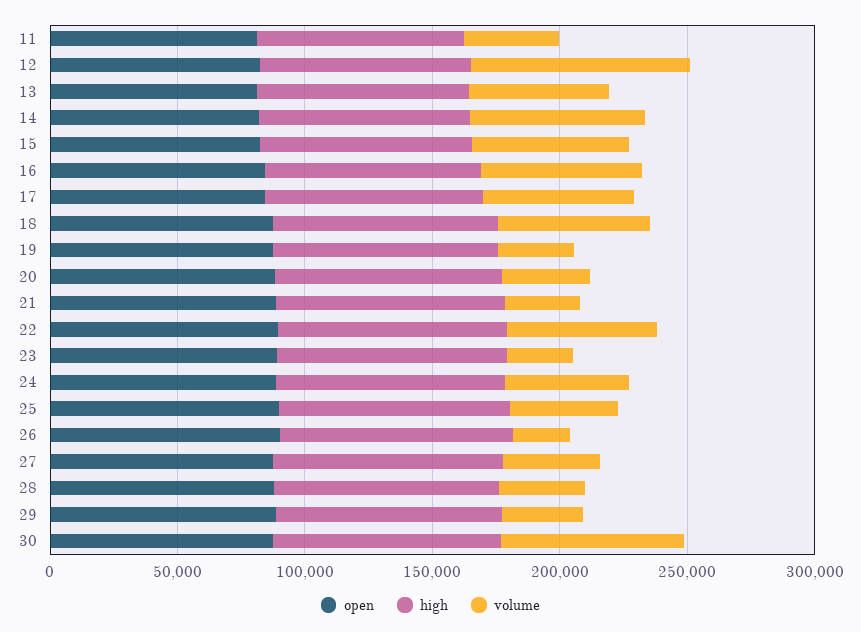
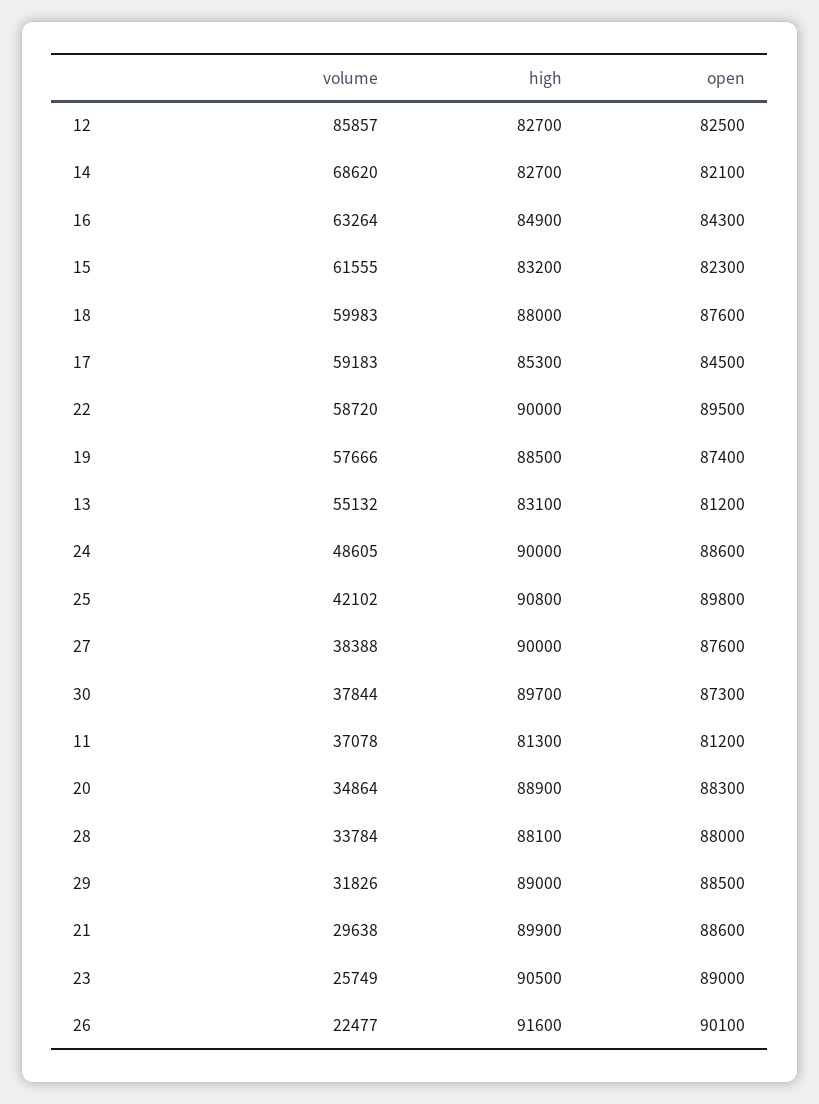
volume, 19: 30000 -> 57666
volume, 30: 70000 -> 37844

